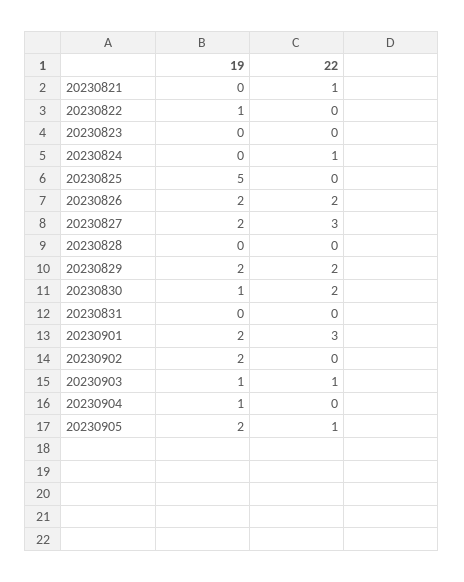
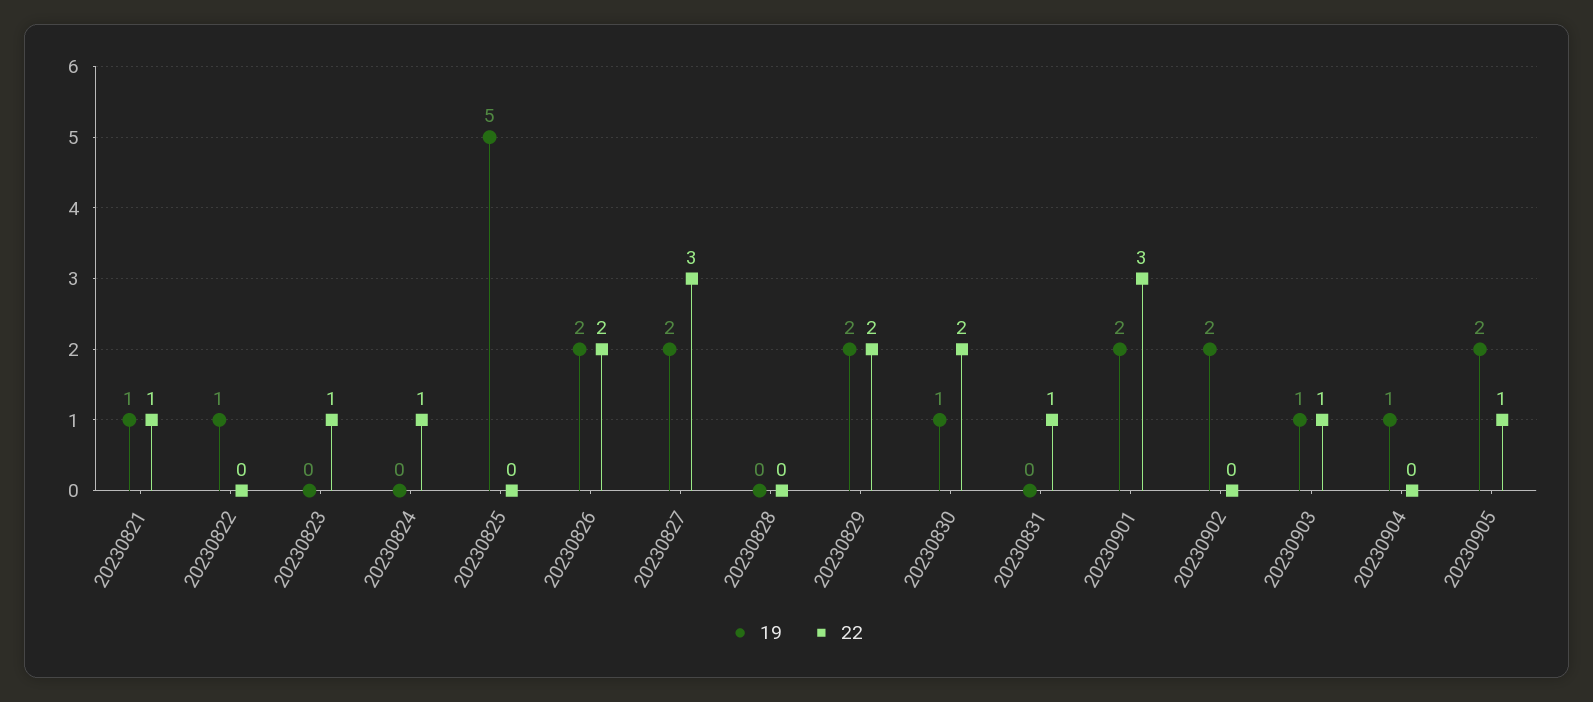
19, 20230821: 0 -> 1
22, 20230823: 0 -> 1
22, 20230831: 0 -> 1

